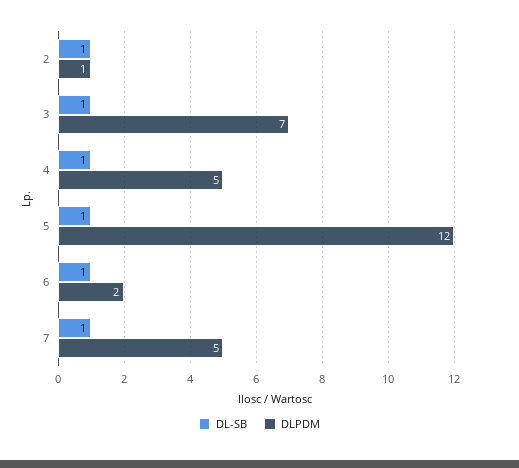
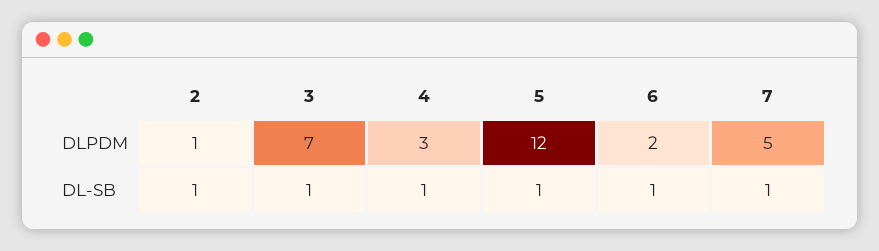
DLPDM, 4: 5 -> 3

